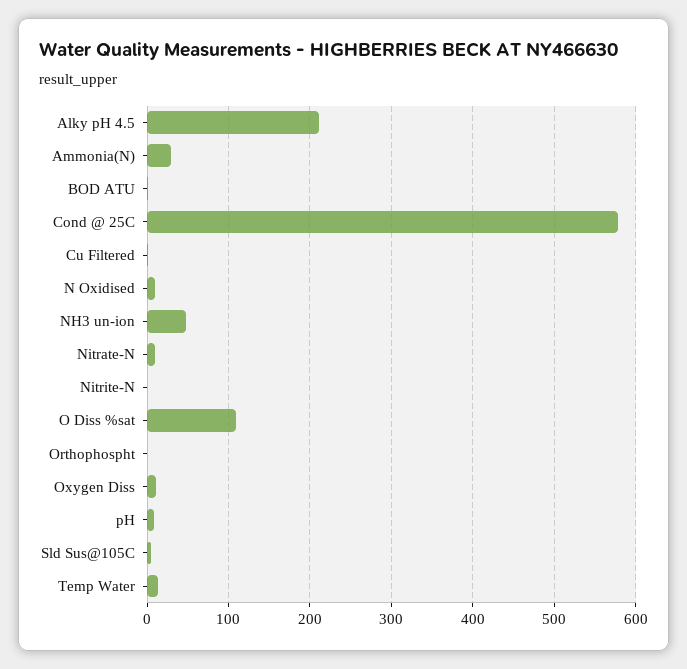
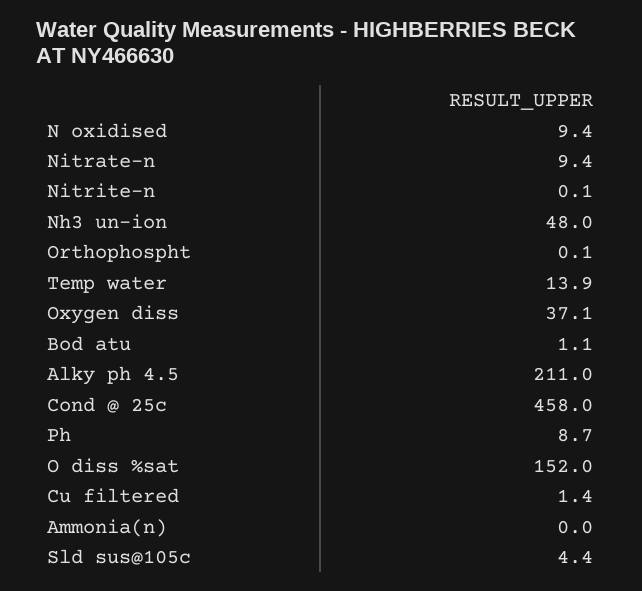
Ammonia(N): 30 -> 0
Cond @ 25C: 580 -> 458
O Diss %sat: 110 -> 152
Oxygen Diss: 10 -> 37.1

